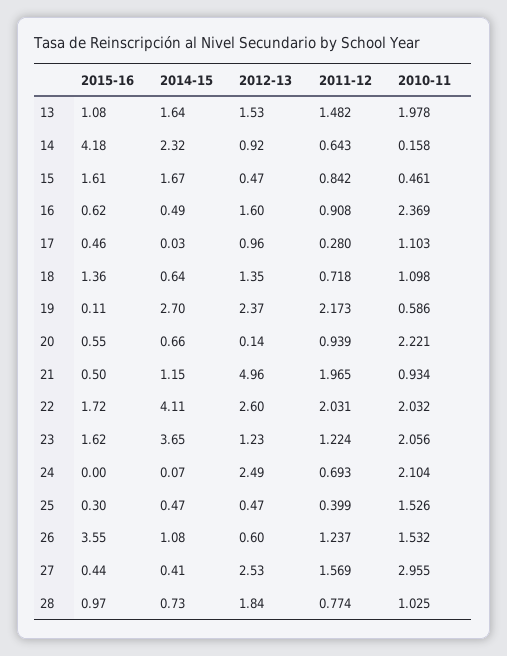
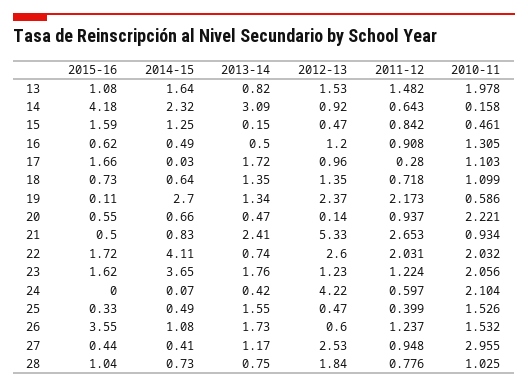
2015-16, 15: 1.61 -> 1.59
2014-15, 15: 1.67 -> 1.25
2012-13, 16: 1.6 -> 1.2
2010-11, 16: 2.369 -> 1.305
2015-16, 17: 0.46 -> 1.66
2015-16, 18: 1.36 -> 0.73
2010-11, 18: 1.098 -> 1.099
2011-12, 20: 0.939 -> 0.937
2014-15, 21: 1.15 -> 0.83
2012-13, 21: 4.96 -> 5.33
2011-12, 21: 1.965 -> 2.653
2012-13, 24: 2.49 -> 4.22
2011-12, 24: 0.693 -> 0.597
2015-16, 25: 0.3 -> 0.33
2014-15, 25: 0.47 -> 0.49
2011-12, 27: 1.569 -> 0.948
2015-16, 28: 0.97 -> 1.04
2011-12, 28: 0.774 -> 0.776
2013-14, 13: none -> 0.82
2013-14, 14: none -> 3.09
2013-14, 15: none -> 0.15
2013-14, 16: none -> 0.5
2013-14, 17: none -> 1.72
2013-14, 18: none -> 1.35
2013-14, 19: none -> 1.34
2013-14, 20: none -> 0.47
2013-14, 21: none -> 2.41
2013-14, 22: none -> 0.74
2013-14, 23: none -> 1.76
2013-14, 24: none -> 0.42
2013-14, 25: none -> 1.55
2013-14, 26: none -> 1.73
2013-14, 27: none -> 1.17
2013-14, 28: none -> 0.75

